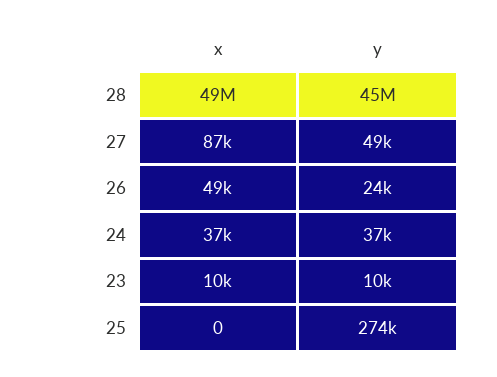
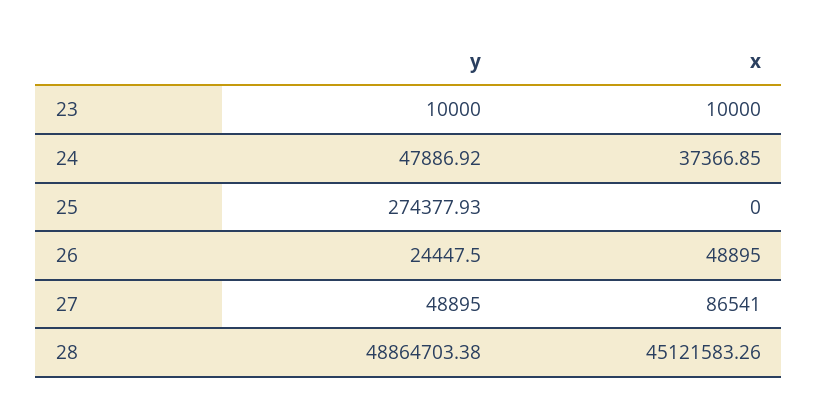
x, 28: 49000000 -> 45121583.26
y, 28: 45000000 -> 48864703.38
y, 24: 37000 -> 47886.92

